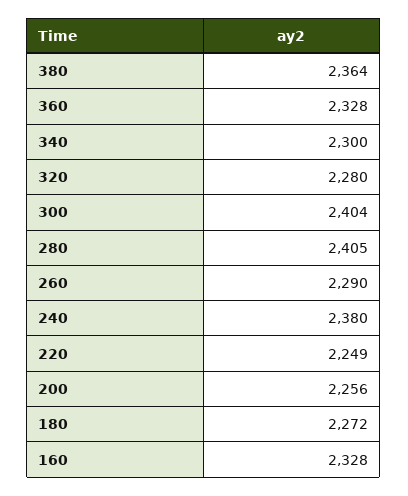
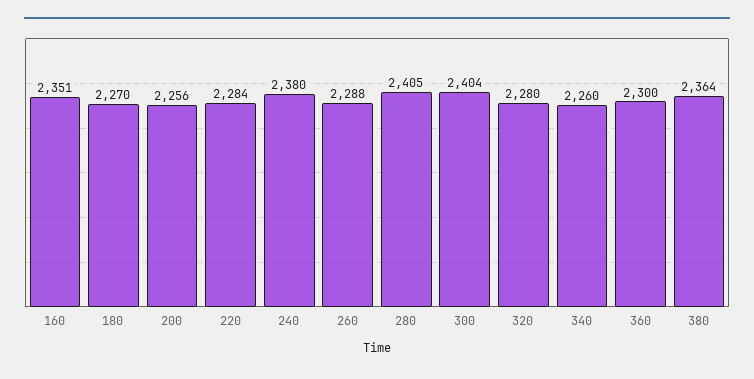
360: 2328 -> 2300
340: 2300 -> 2260
260: 2290 -> 2288
220: 2249 -> 2284
180: 2272 -> 2270
160: 2328 -> 2351

